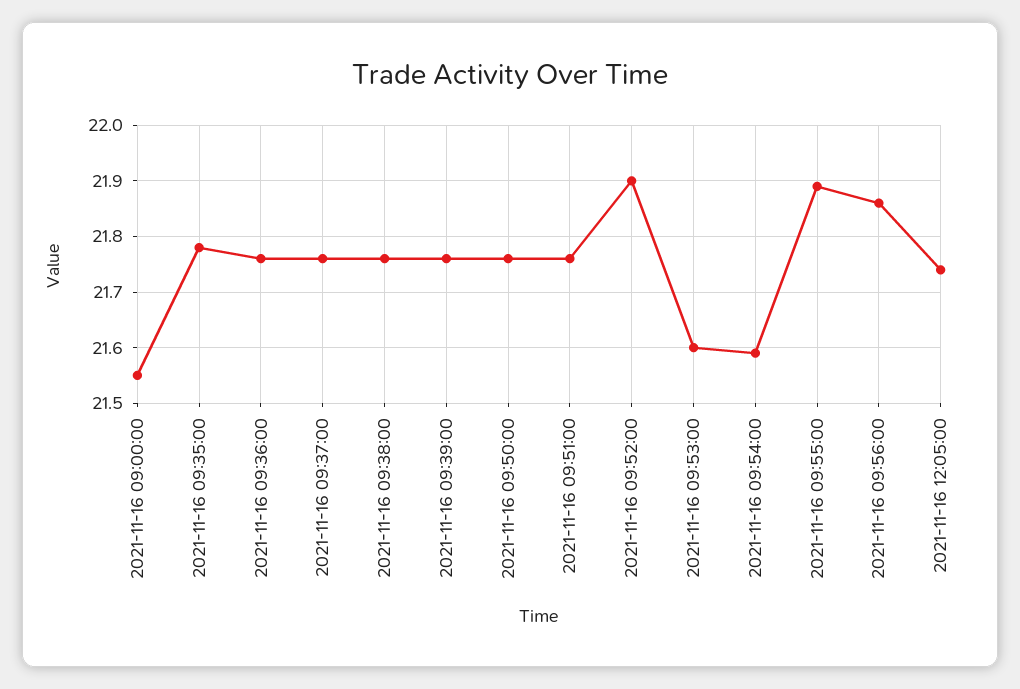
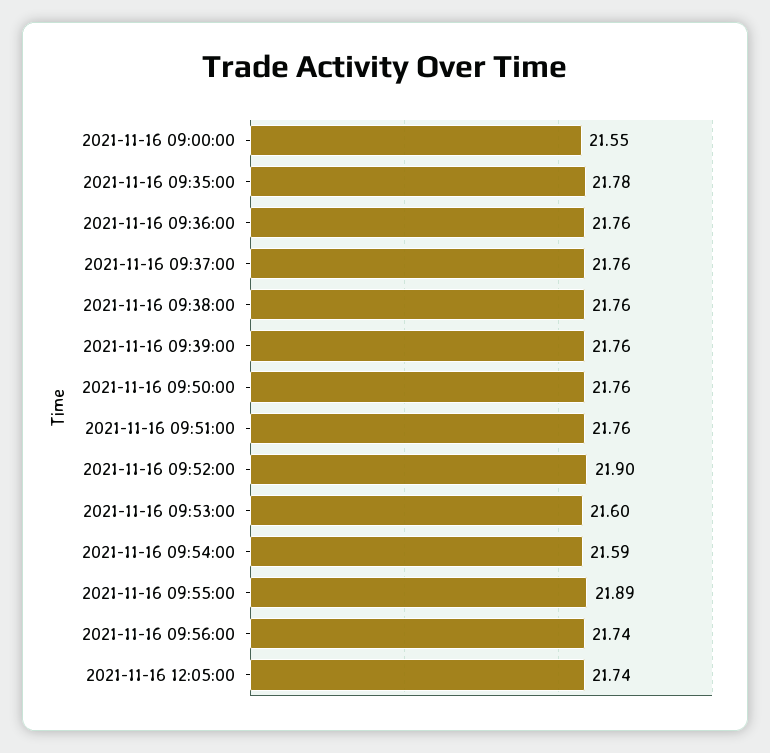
2021-11-16 09:56:00: 21.85 -> 21.74

